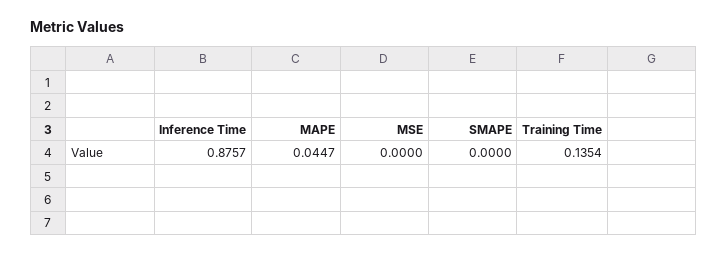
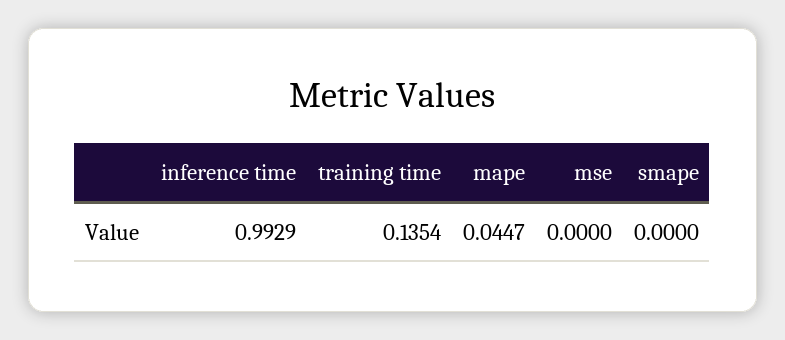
Inference Time: 0.8757 -> 0.9929

